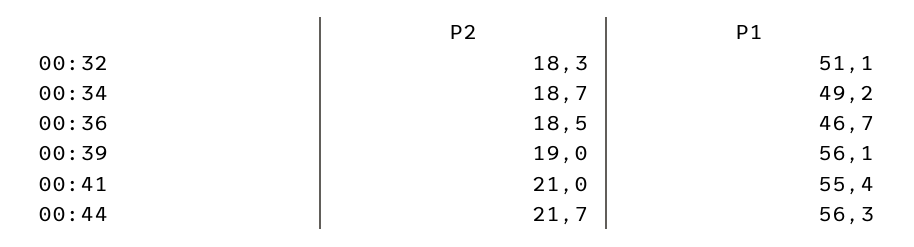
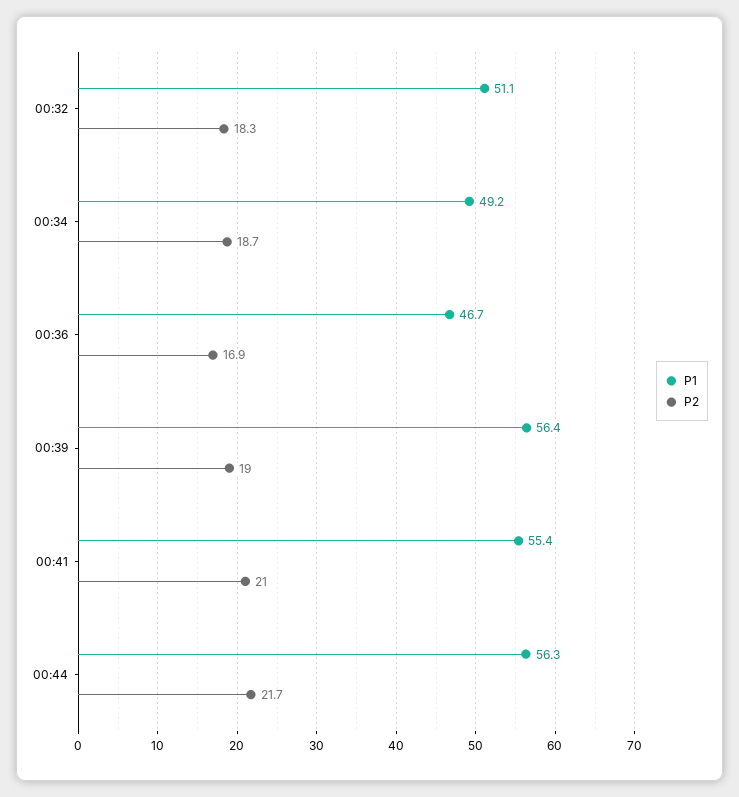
P2, 00:36: 18.5 -> 16.9
P1, 00:39: 56.1 -> 56.4

